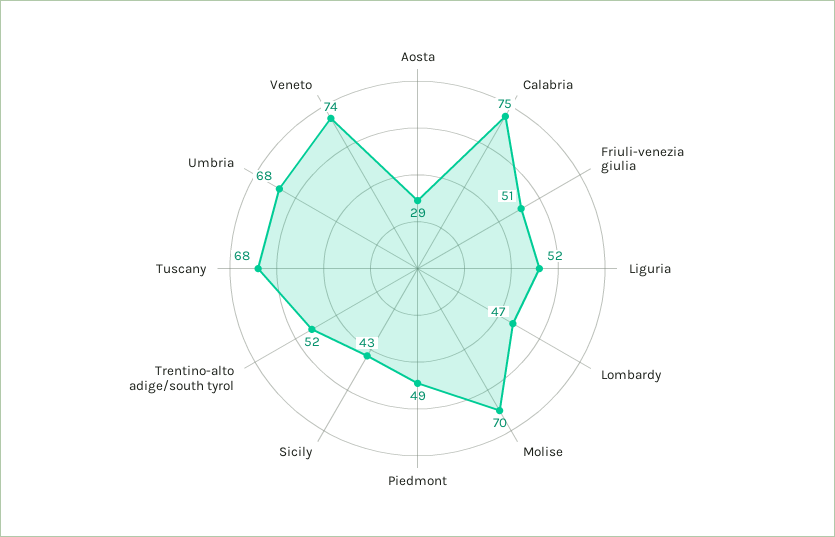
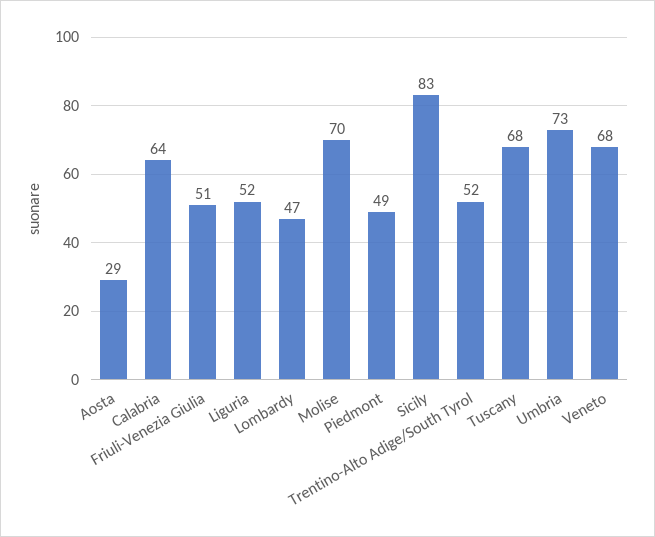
Calabria: 75 -> 64
Sicily: 43 -> 83
Umbria: 68 -> 73
Veneto: 74 -> 68

